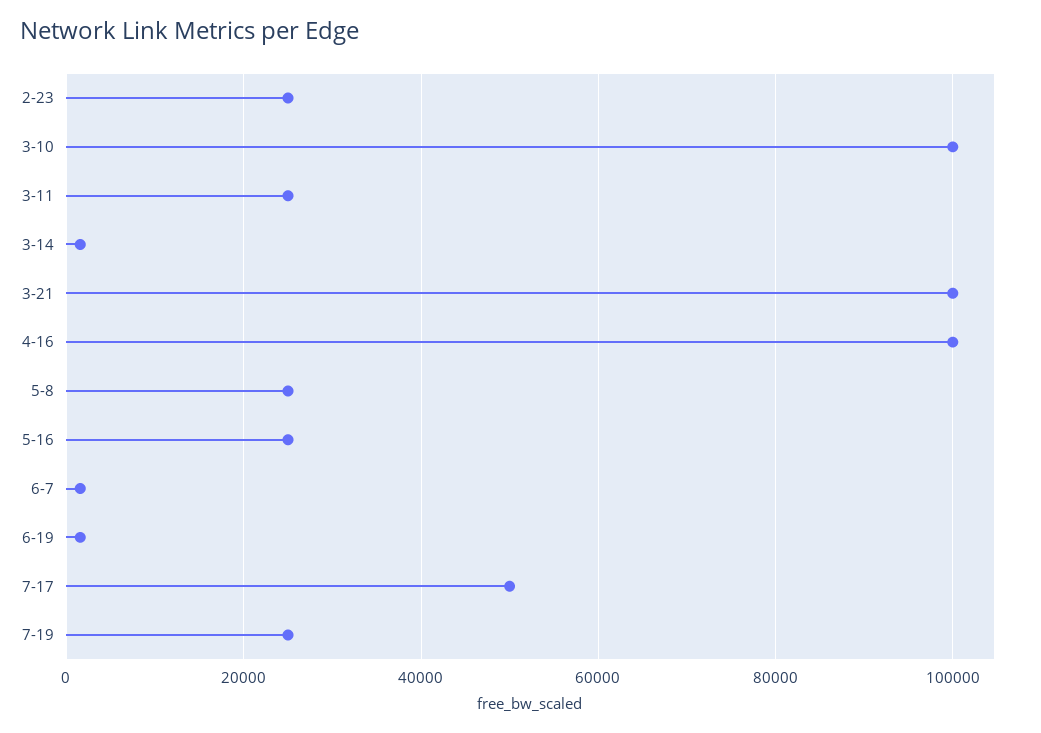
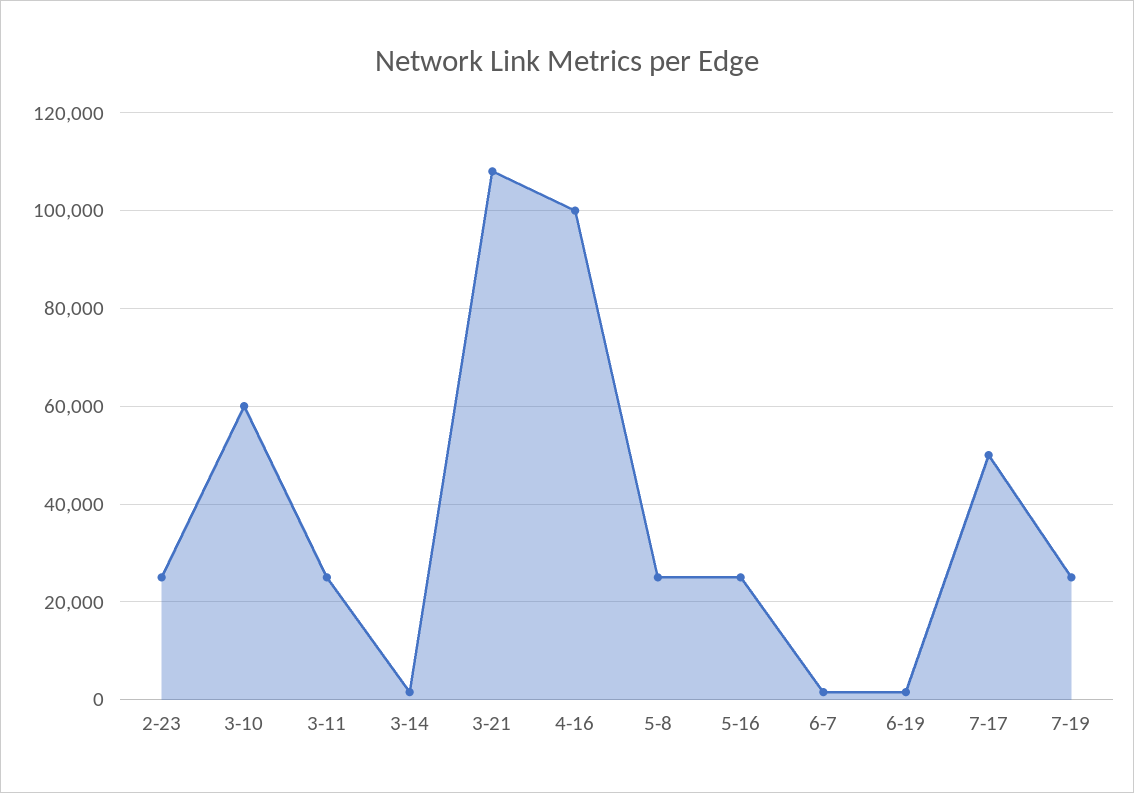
3-10: 100000 -> 60000
3-21: 100000 -> 108000

